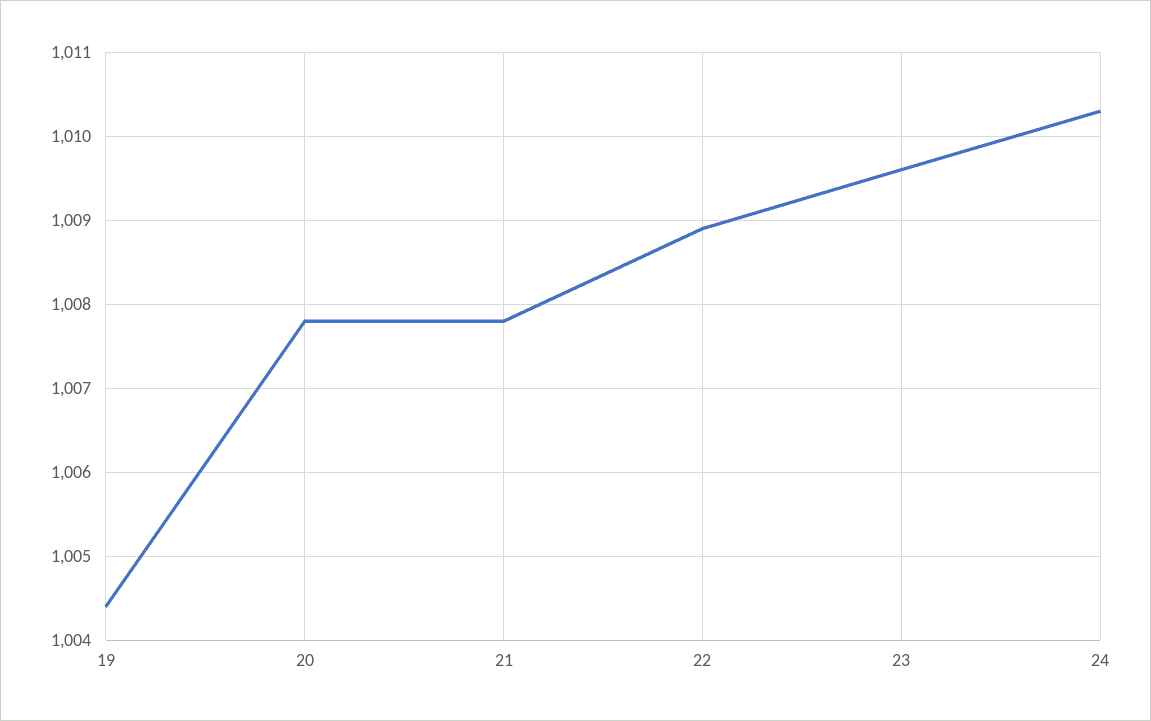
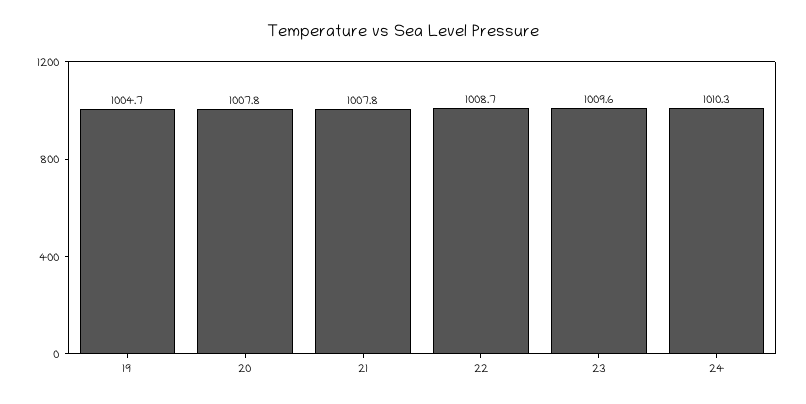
19: 1004.4 -> 1004.7
22: 1008.9 -> 1008.7

